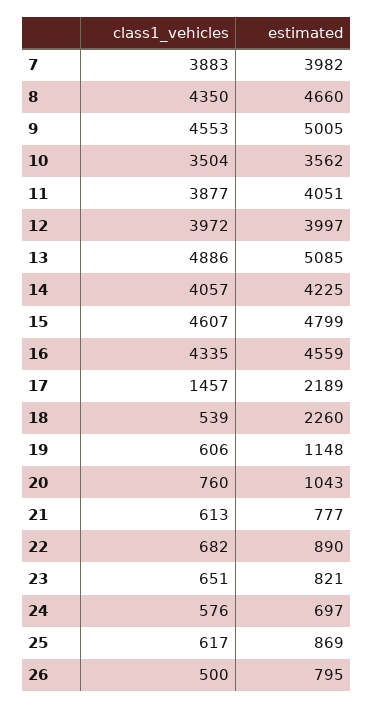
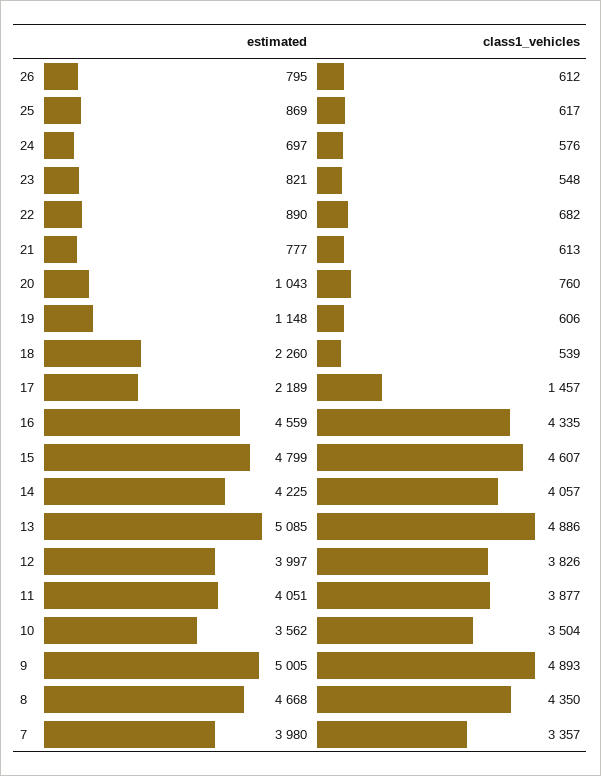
class1_vehicles, 7: 3883 -> 3357
estimated, 7: 3982 -> 3980
estimated, 8: 4660 -> 4668
class1_vehicles, 9: 4553 -> 4893
class1_vehicles, 12: 3972 -> 3826
class1_vehicles, 23: 651 -> 548
class1_vehicles, 26: 500 -> 612

